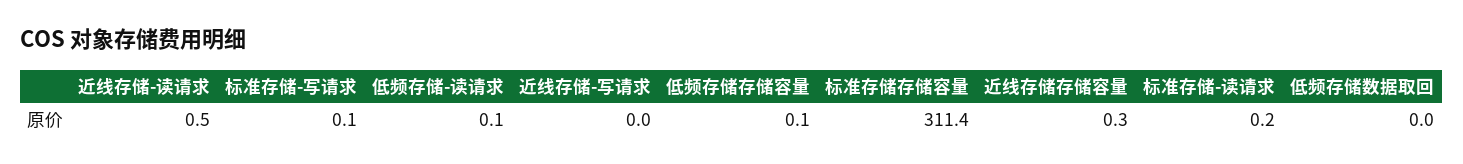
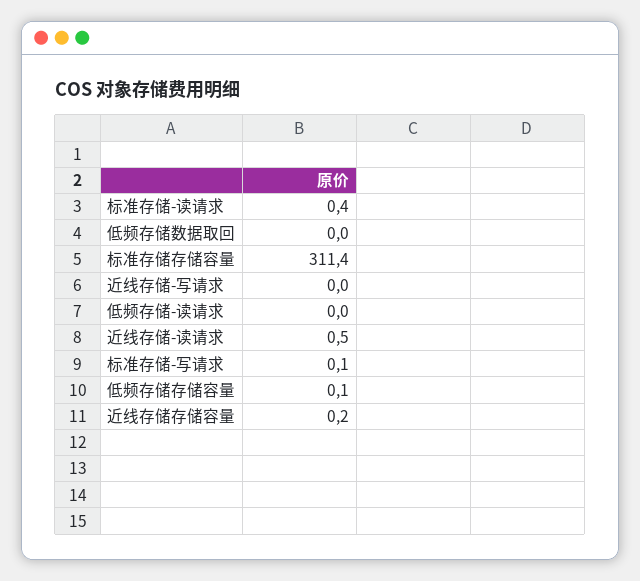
低频存储-读请求: 0.1 -> 0
近线存储存储容量: 0.3 -> 0.2
标准存储-读请求: 0.2 -> 0.4

